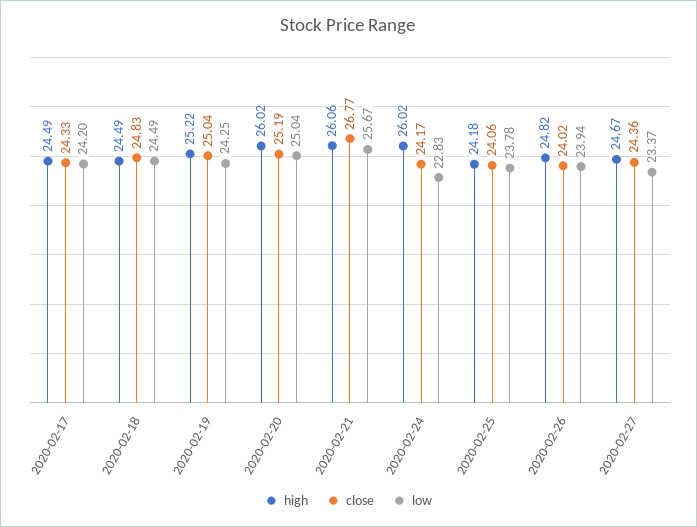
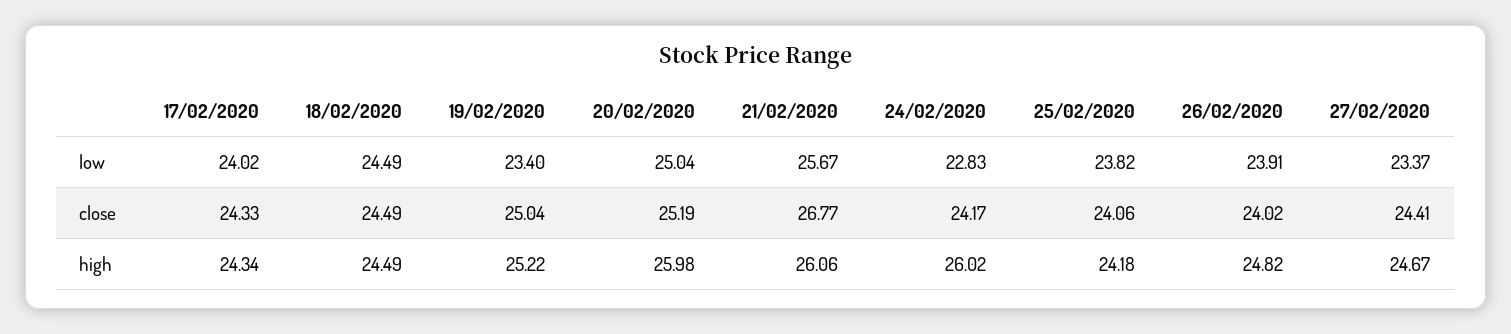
high, 2020-02-17: 24.49 -> 24.34
low, 2020-02-17: 24.2 -> 24.02
close, 2020-02-18: 24.83 -> 24.49
low, 2020-02-19: 24.25 -> 23.4
high, 2020-02-20: 26.02 -> 25.98
low, 2020-02-25: 23.78 -> 23.82
low, 2020-02-26: 23.94 -> 23.91
close, 2020-02-27: 24.36 -> 24.41

